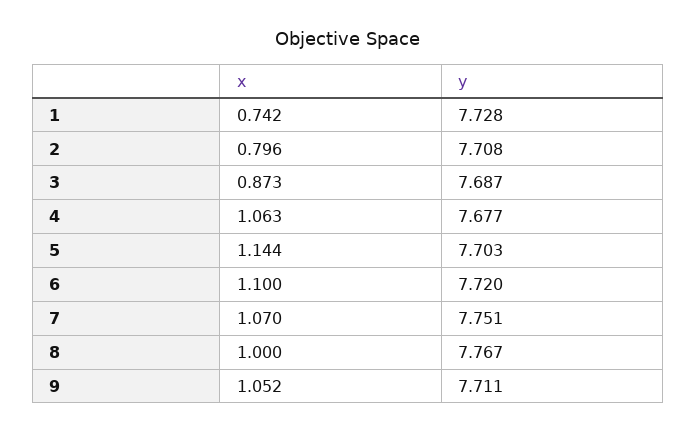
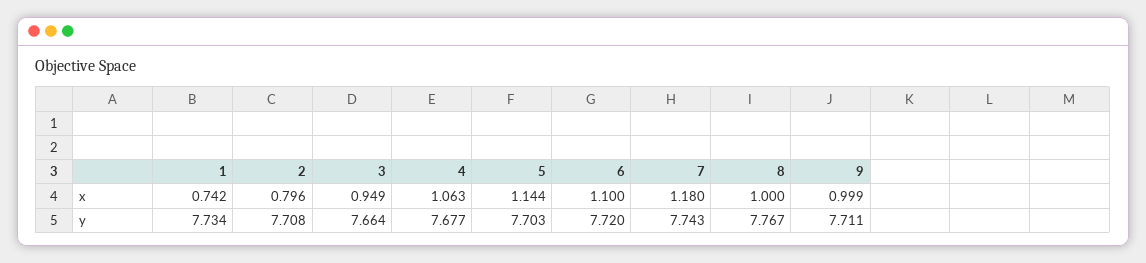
y, 1: 7.728 -> 7.734
x, 3: 0.873 -> 0.949
y, 3: 7.687 -> 7.664
x, 7: 1.07 -> 1.18
y, 7: 7.751 -> 7.743
x, 9: 1.052 -> 0.999

